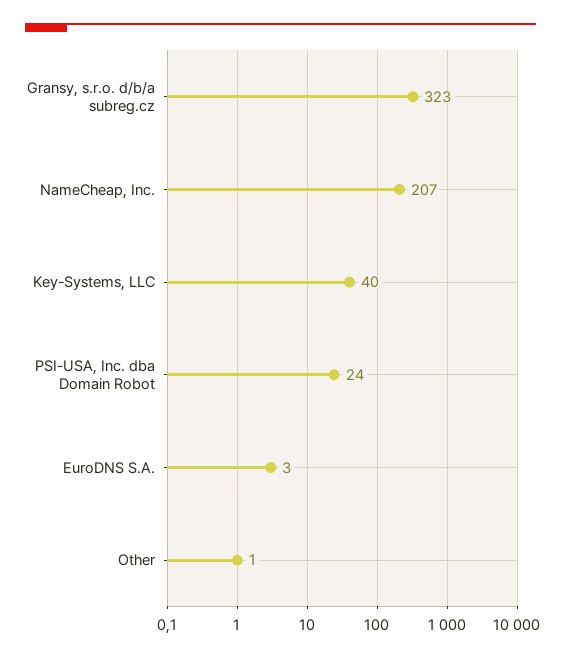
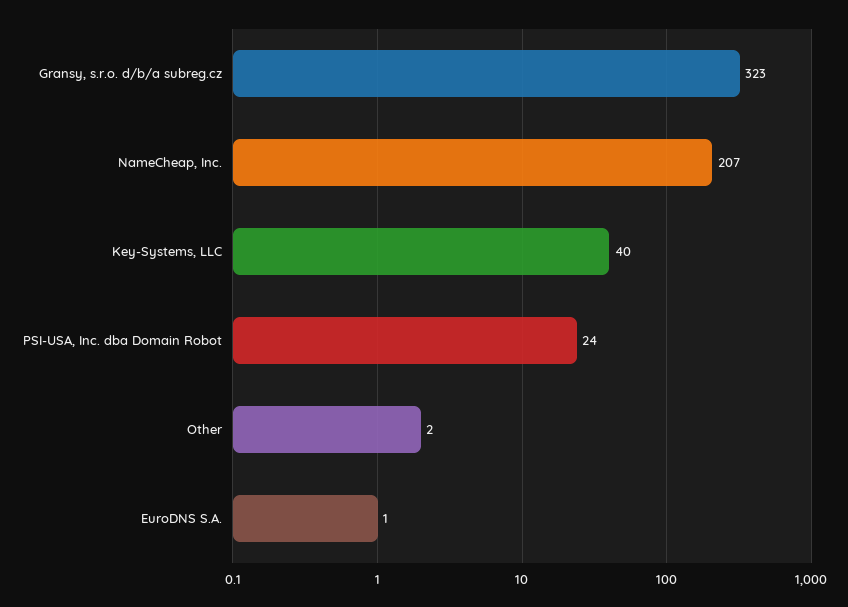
EuroDNS S.A.: 3 -> 1
Other: 1 -> 2

